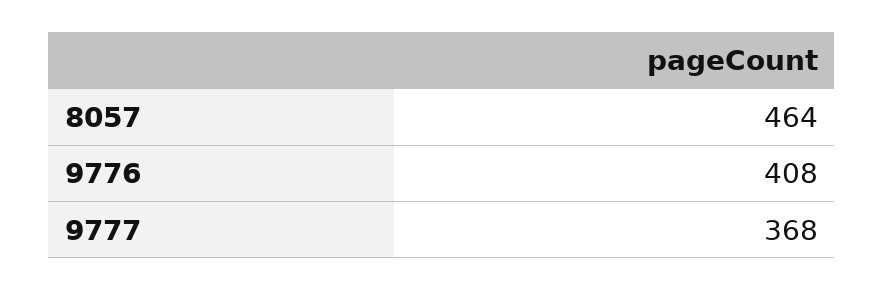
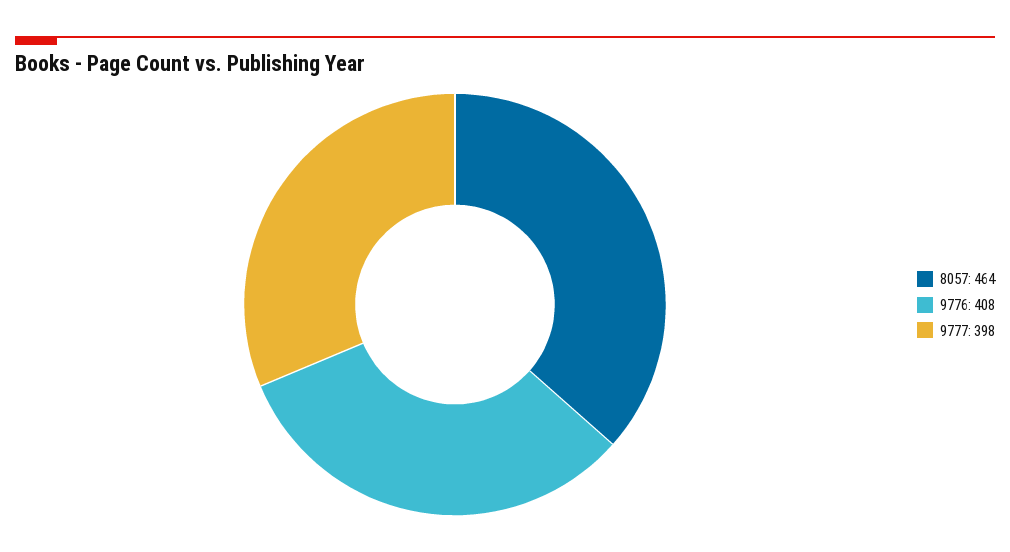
9777: 368 -> 398

